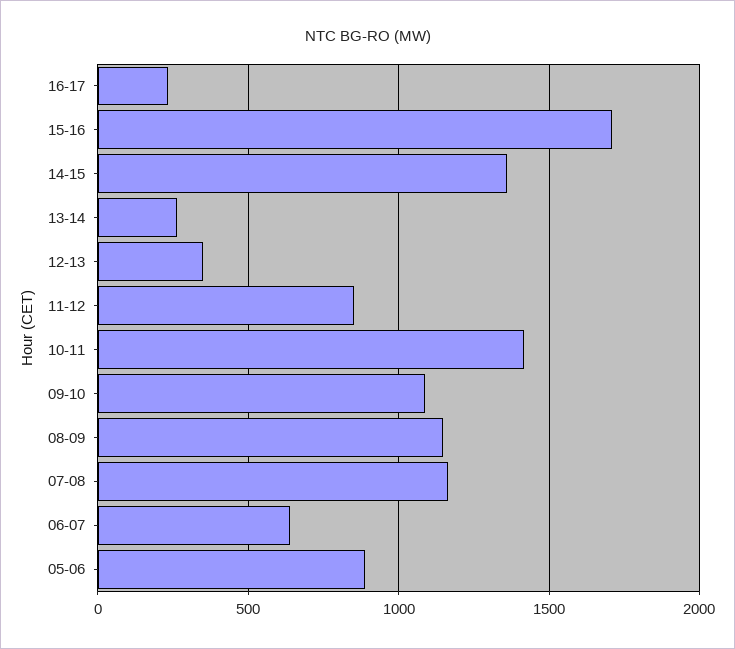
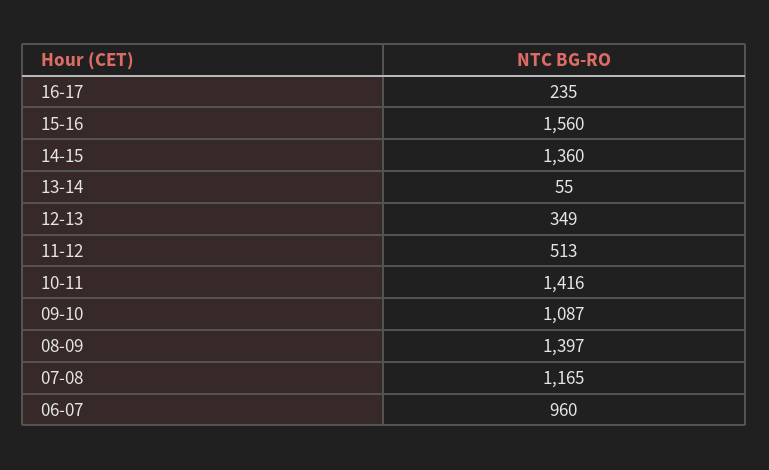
15-16: 1700 -> 1560
13-14: 250 -> 55
11-12: 850 -> 513
08-09: 1150 -> 1397
06-07: 650 -> 960
05-06: 900 -> none

